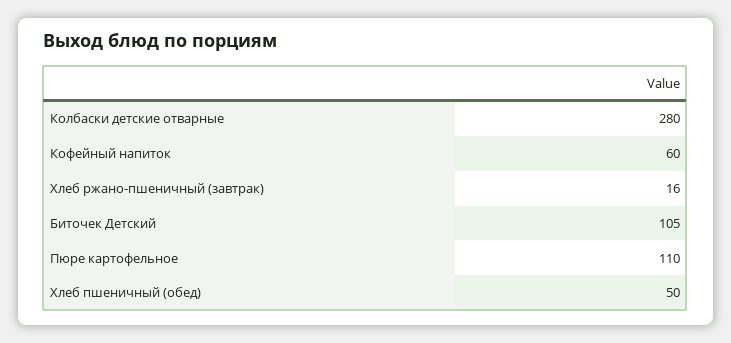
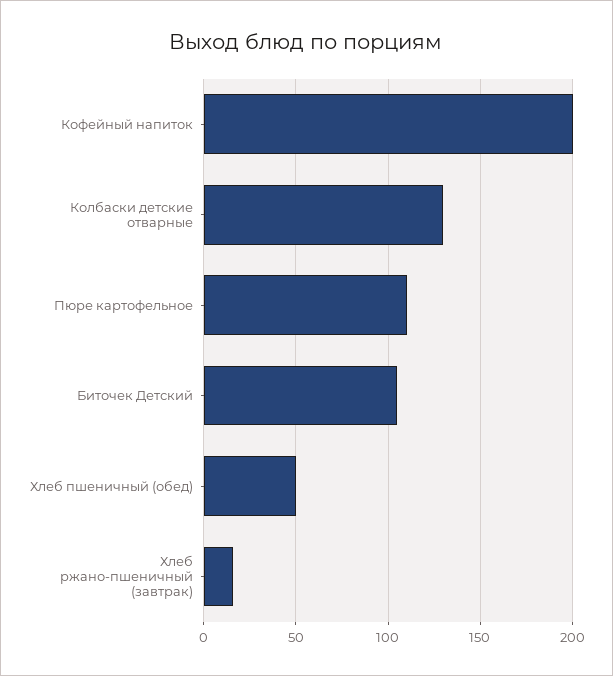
Колбаски детские отварные: 280 -> 130
Кофейный напиток: 60 -> 200

